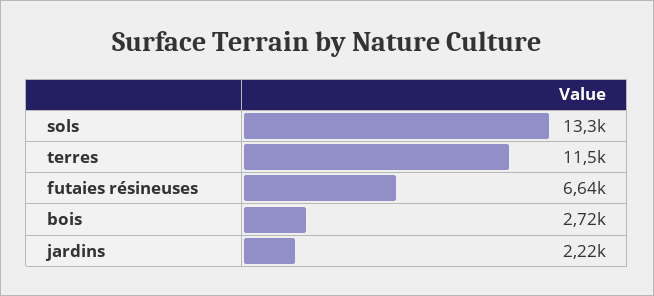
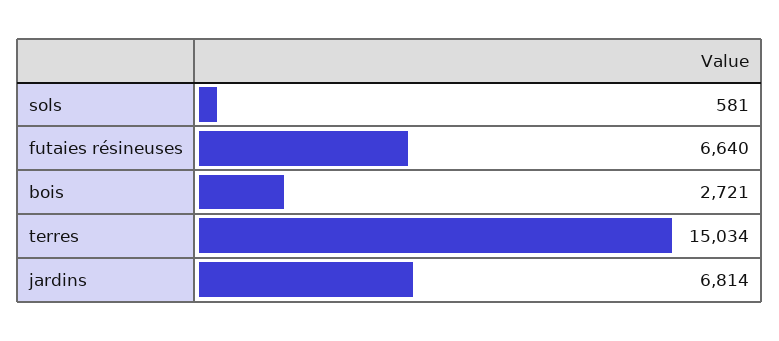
sols: 13300 -> 581
terres: 11500 -> 15034
jardins: 2220 -> 6814

